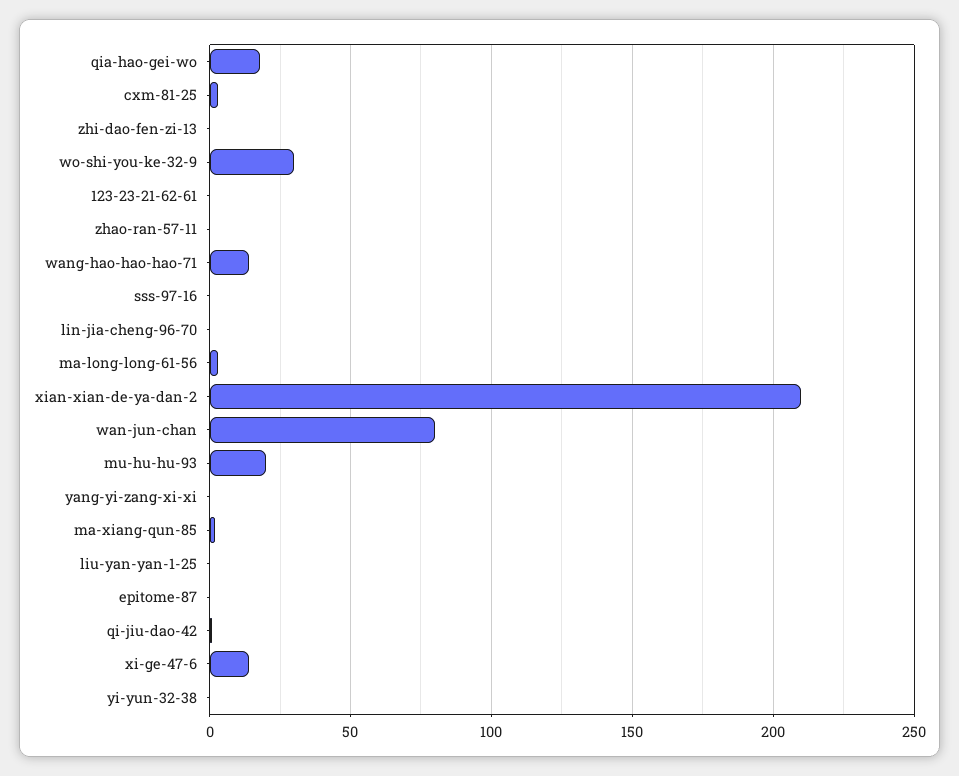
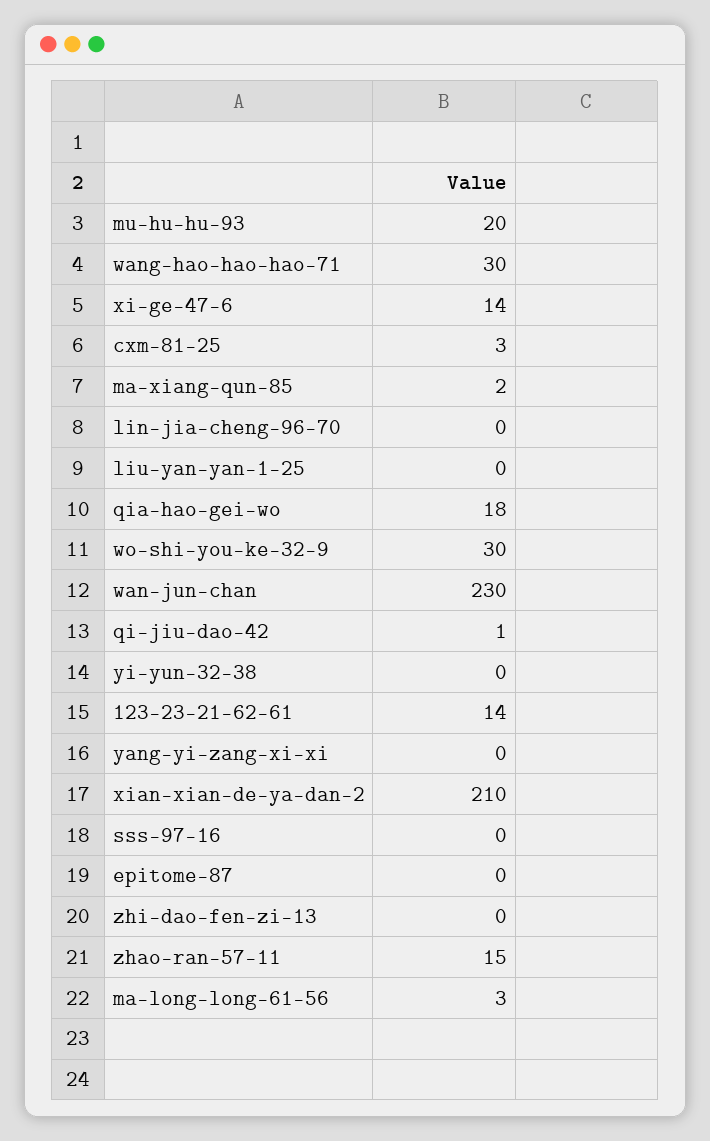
123-23-21-62-61: 0 -> 14
zhao-ran-57-11: 0 -> 15
wang-hao-hao-hao-71: 15 -> 30
wan-jun-chan: 80 -> 230

